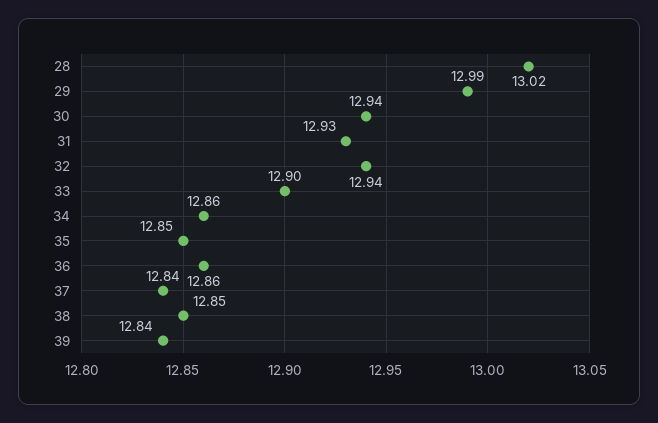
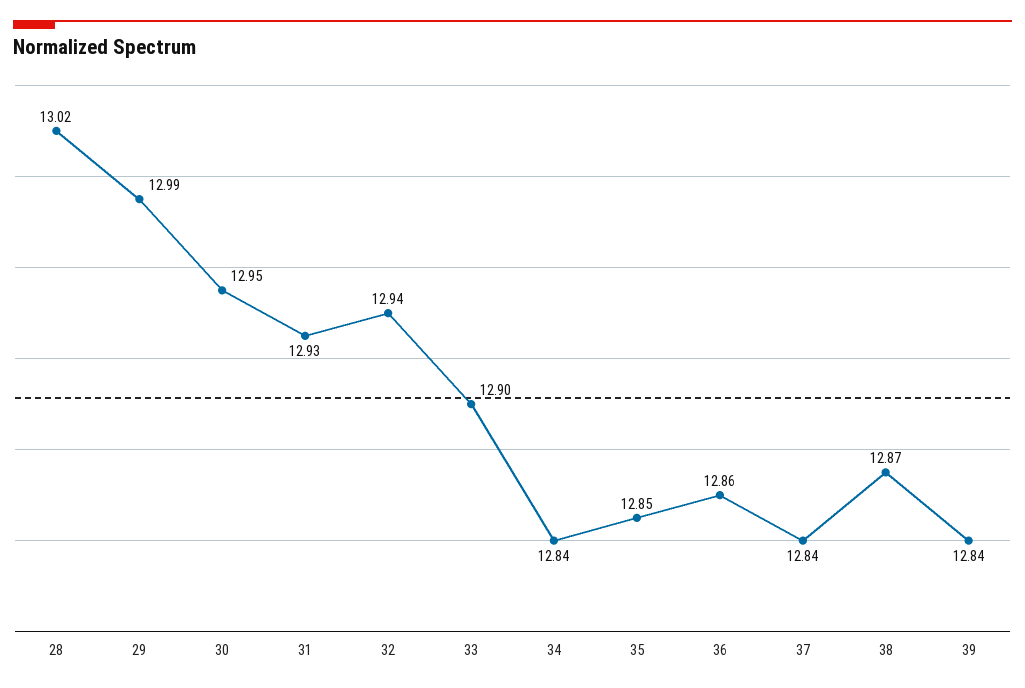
30: 12.94 -> 12.95
34: 12.86 -> 12.84
38: 12.85 -> 12.87

